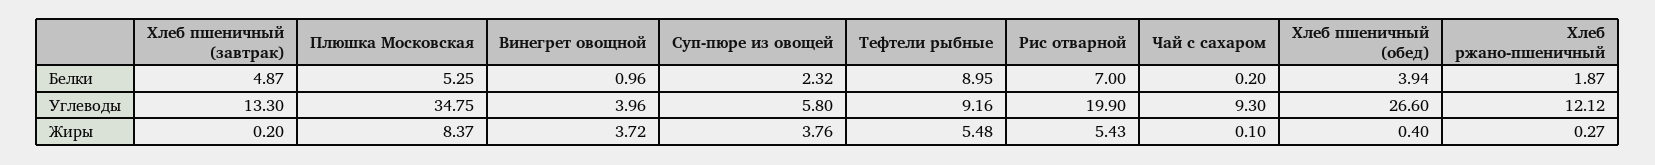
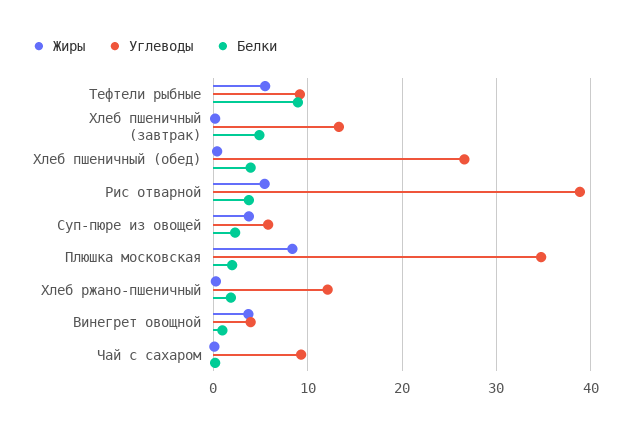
Белки, Плюшка Московская: 5.25 -> 2
Белки, Рис отварной: 7 -> 4
Углеводы, Рис отварной: 19.9 -> 39

